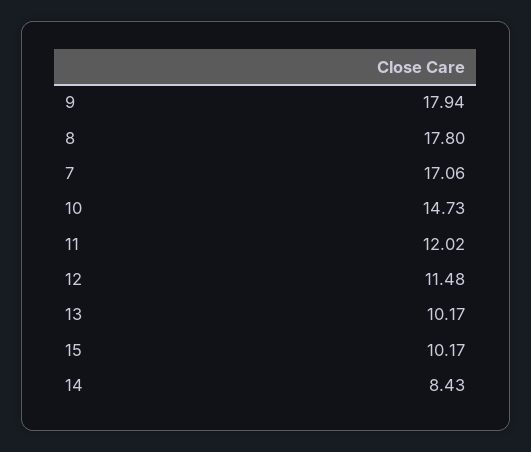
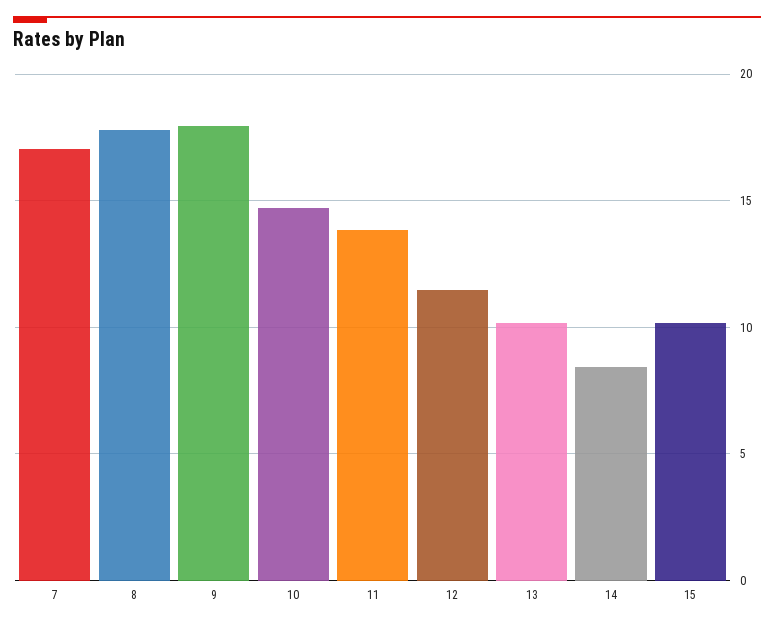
11: 12.02 -> 14

